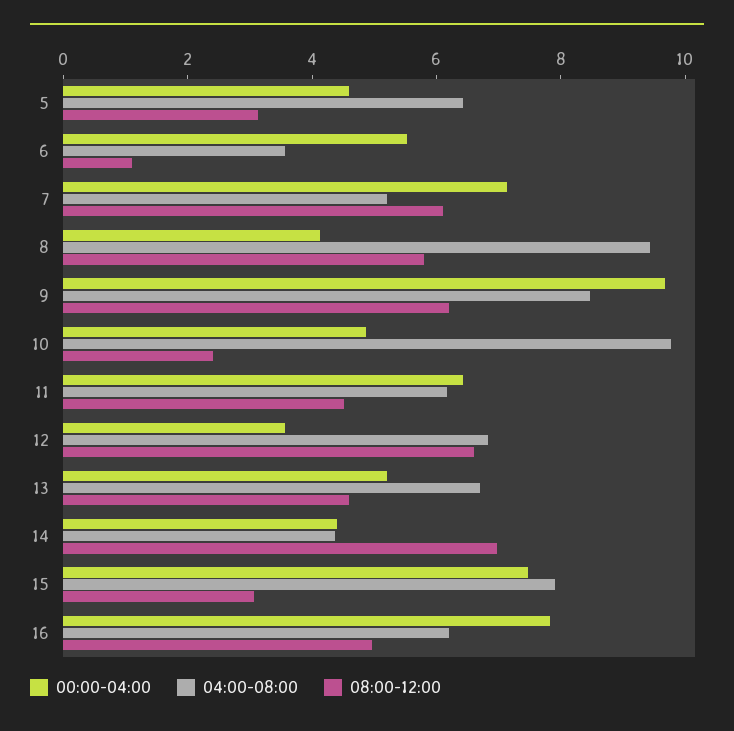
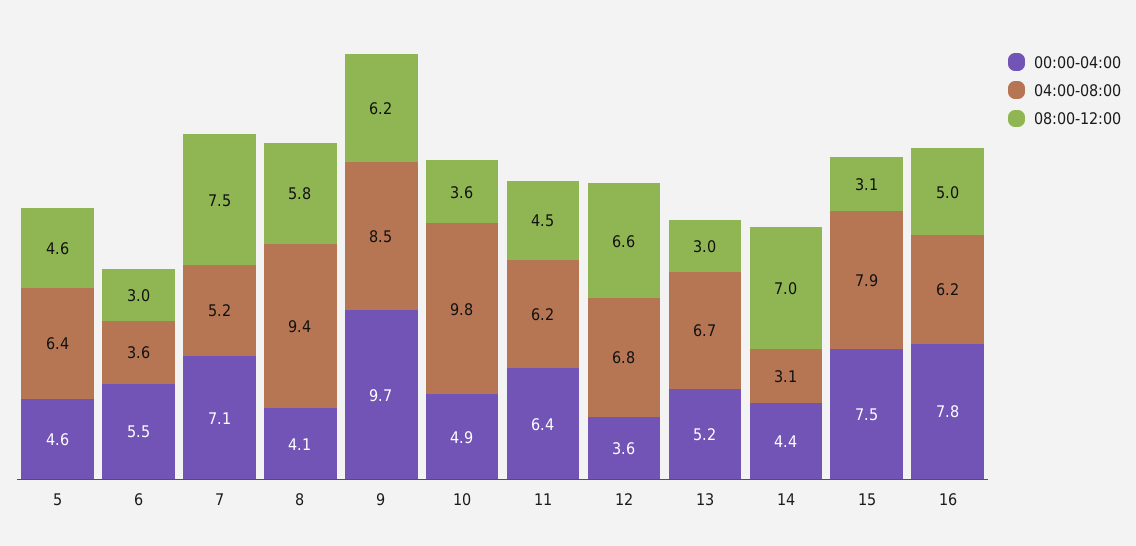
08:00-12:00, 5: 3 -> 4.6
08:00-12:00, 6: 1 -> 3
08:00-12:00, 7: 6 -> 7.5
08:00-12:00, 10: 2.5 -> 3.6
08:00-12:00, 13: 4.5 -> 3
04:00-08:00, 14: 4.5 -> 3.1

